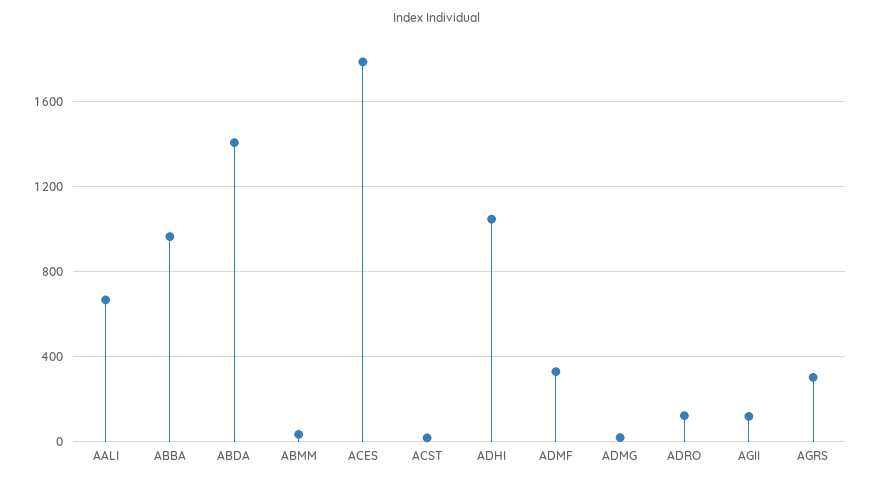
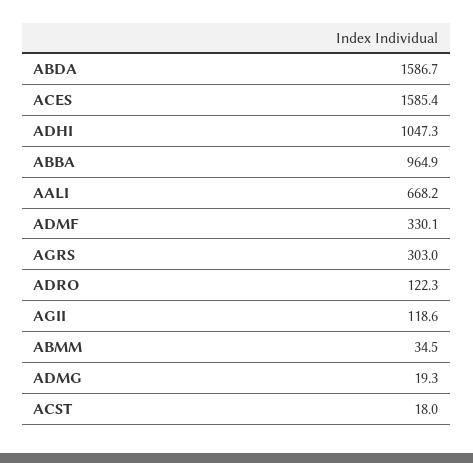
ABDA: 1400 -> 1586.7
ACES: 1800 -> 1585.4

